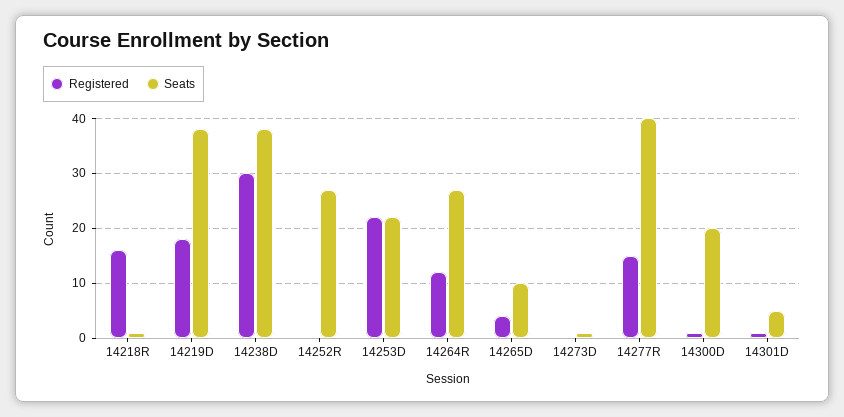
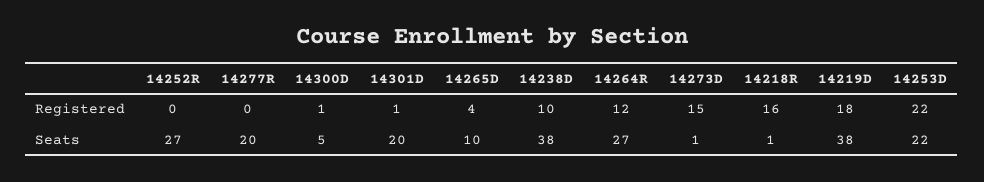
Registered, 14238D: 30 -> 10
Registered, 14273D: 0 -> 15
Registered, 14277R: 15 -> 0
Seats, 14277R: 40 -> 20
Seats, 14300D: 20 -> 5
Seats, 14301D: 5 -> 20

